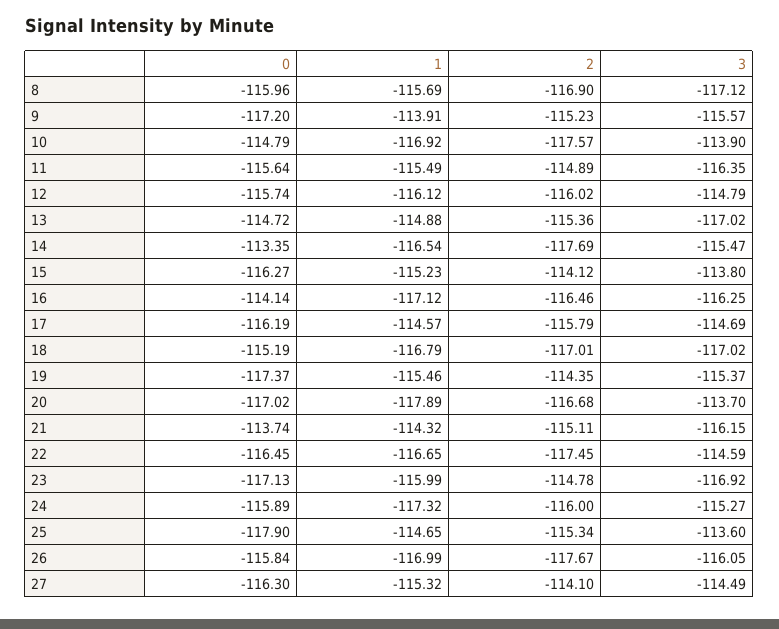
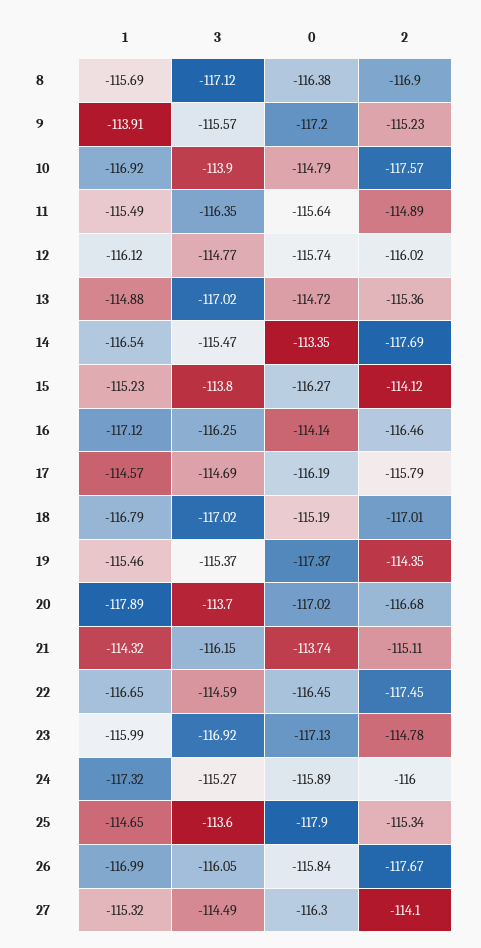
0, 8: -115.96 -> -116.38
3, 12: -114.79 -> -114.77

